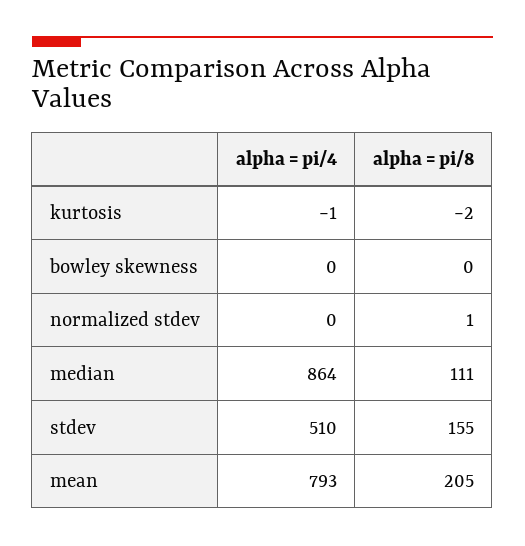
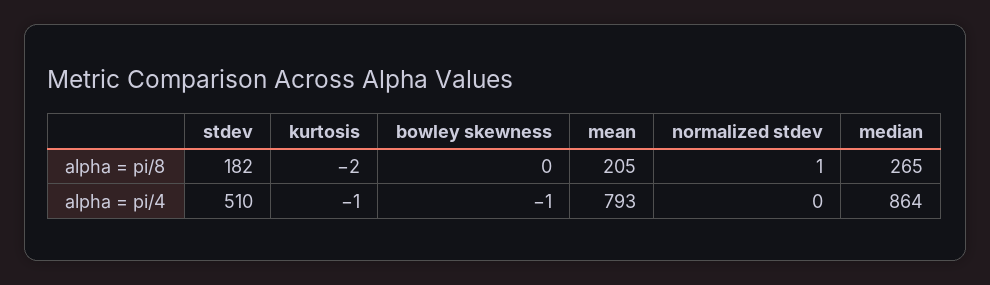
alpha = pi/4, bowley skewness: 0 -> -1
alpha = pi/8, median: 111 -> 265
alpha = pi/8, stdev: 155 -> 182

